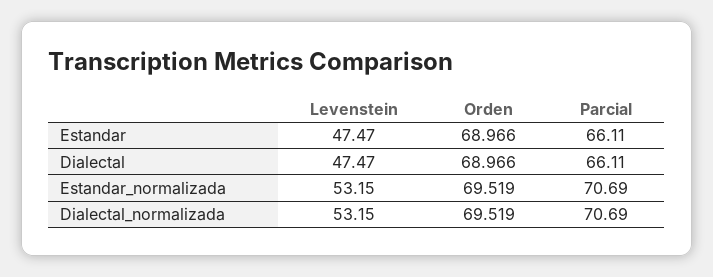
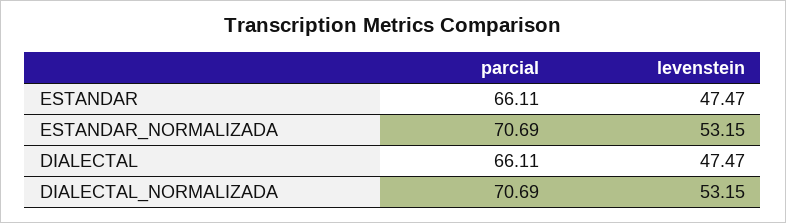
Orden, Estandar: 68.966 -> none
Orden, Dialectal: 68.966 -> none
Orden, Estandar_normalizada: 69.519 -> none
Orden, Dialectal_normalizada: 69.519 -> none

